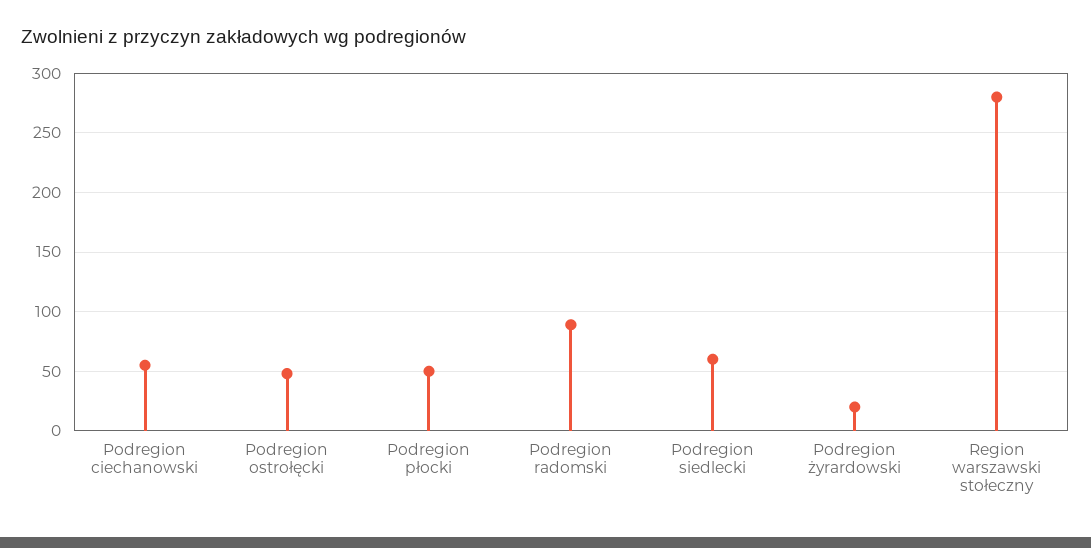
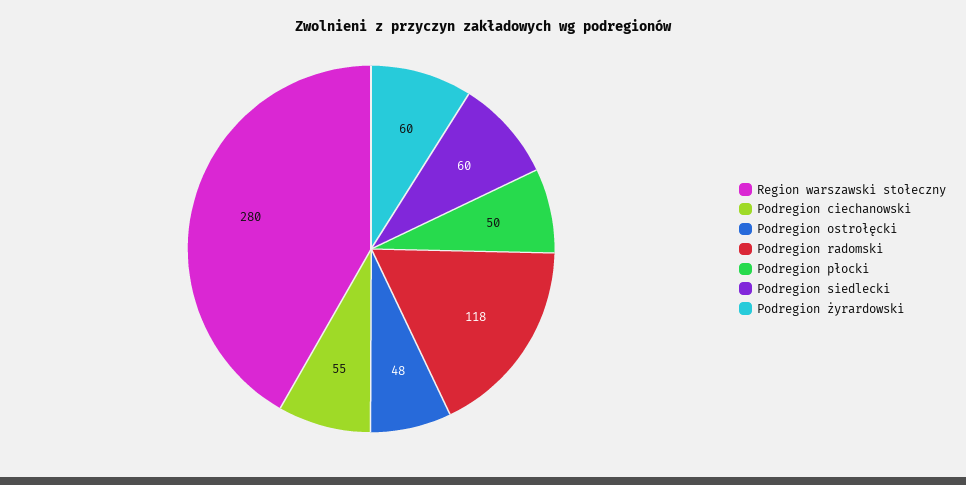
Podregion radomski: 90 -> 118
Podregion żyrardowski: 20 -> 60

